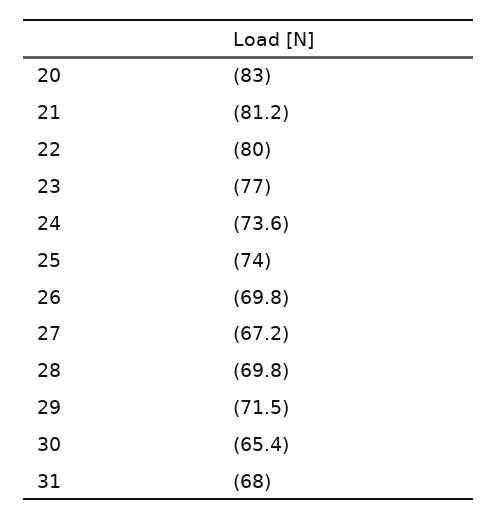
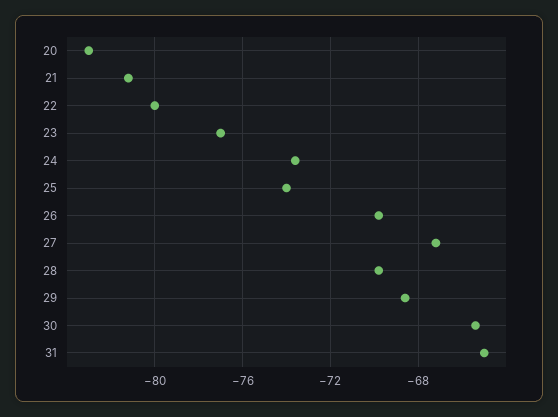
29: -71.5 -> -68.5
31: -68 -> -65

